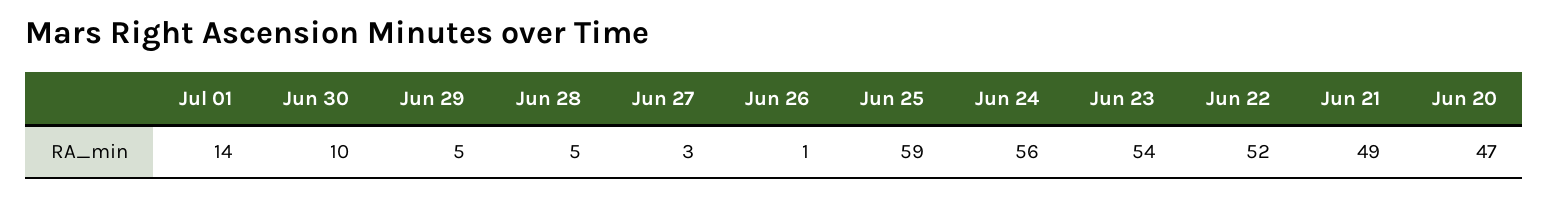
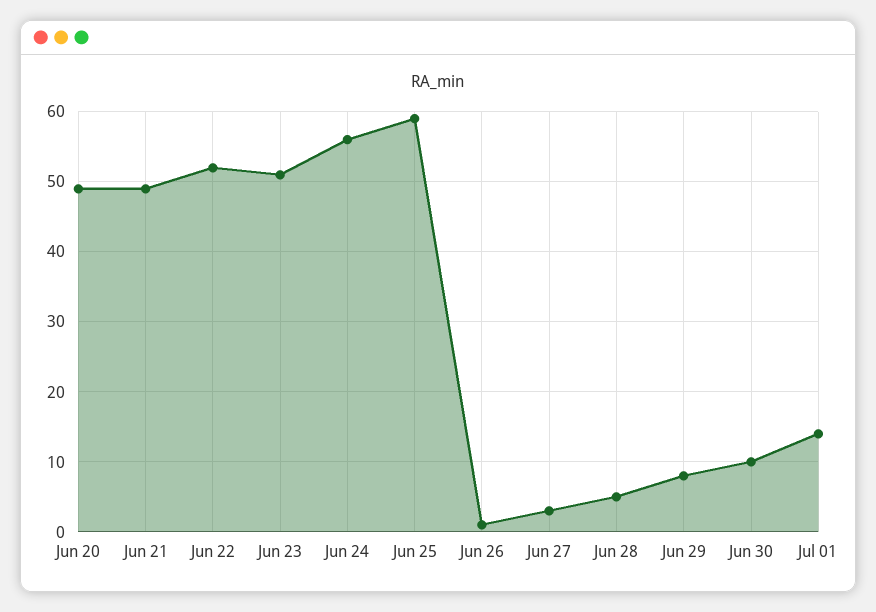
Jun 29: 5 -> 8
Jun 23: 54 -> 51
Jun 20: 47 -> 49

